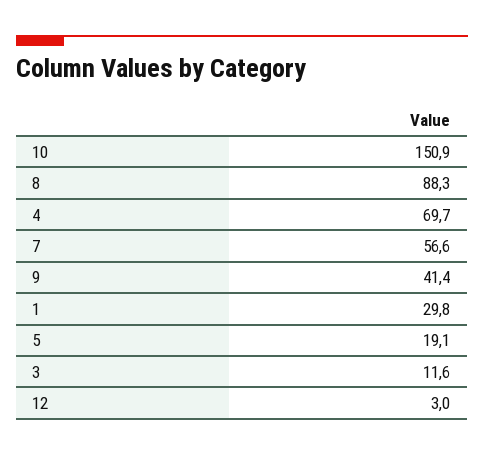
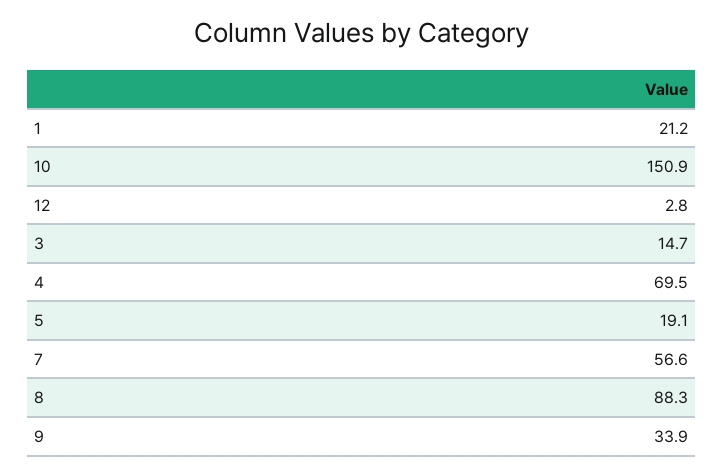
4: 69.7 -> 69.5
9: 41.4 -> 33.9
1: 29.8 -> 21.2
3: 11.6 -> 14.7
12: 3 -> 2.8

